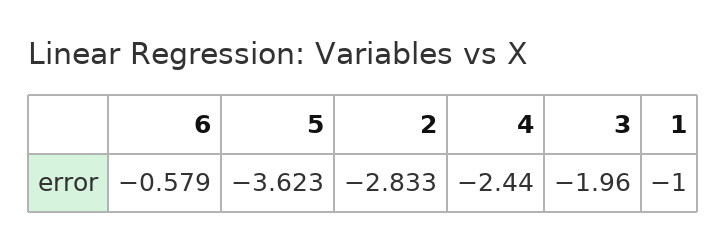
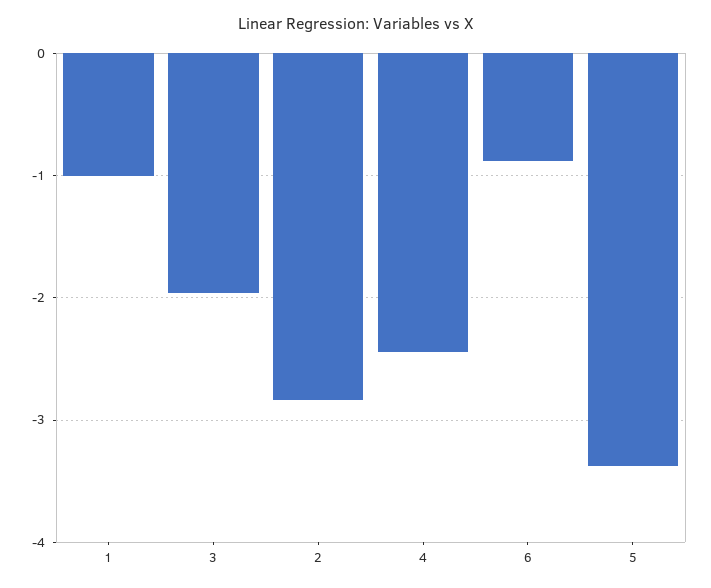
6: -0.579 -> -0.9
5: -3.623 -> -3.4

